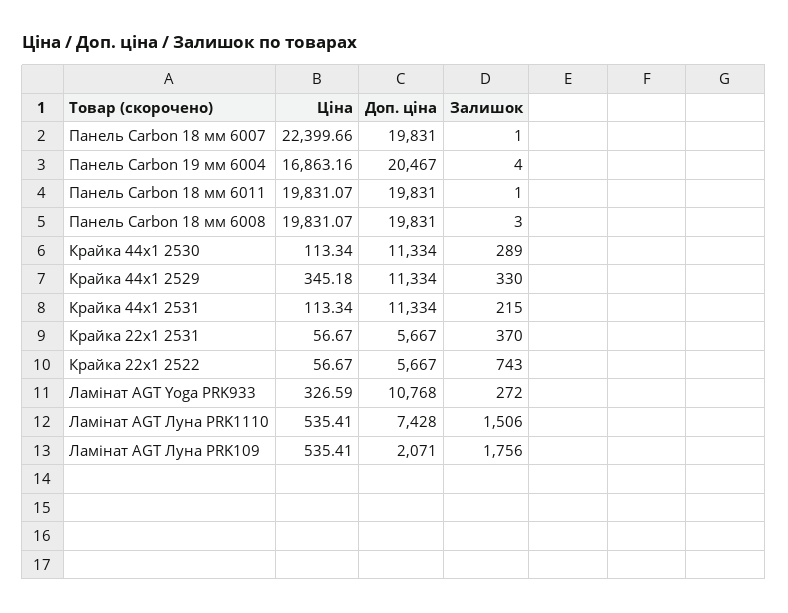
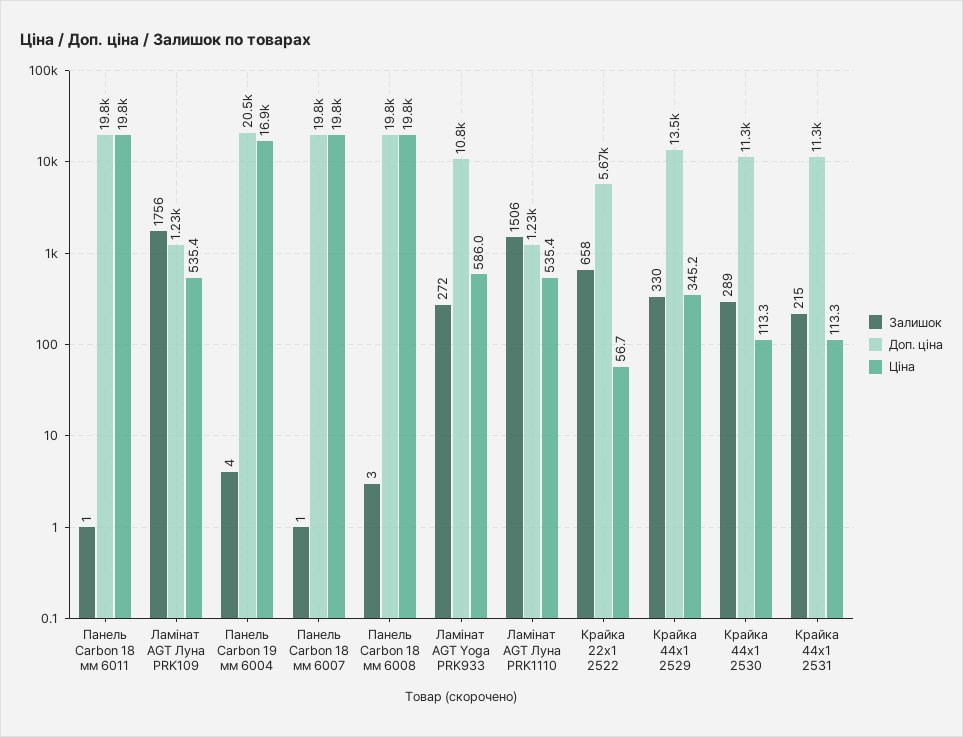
Ціна, Панель Carbon 18 мм 6007: 22399.66 -> 19800
Доп. ціна, Крайка 44x1 2529: 11334 -> 13500
Ціна, Крайка 22x1 2531: 56.67 -> none
Доп. ціна, Крайка 22x1 2531: 5667 -> none
Залишок, Крайка 22x1 2531: 370 -> none
Залишок, Крайка 22x1 2522: 743 -> 658
Ціна, Ламінат AGT Yoga PRK933: 326.59 -> 586
Доп. ціна, Ламінат AGT Луна PRK1110: 7428 -> 1230
Доп. ціна, Ламінат AGT Луна PRK109: 2071 -> 1230

